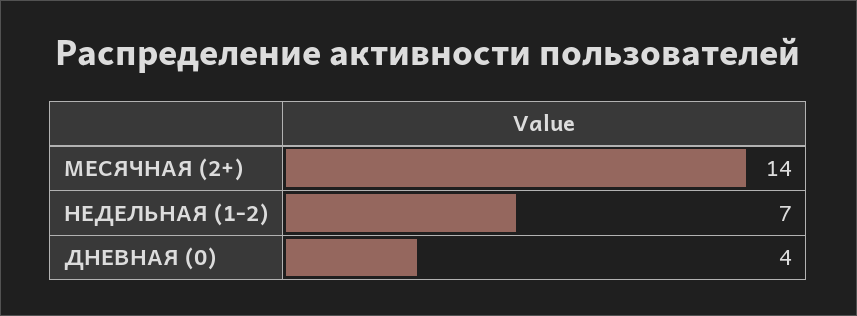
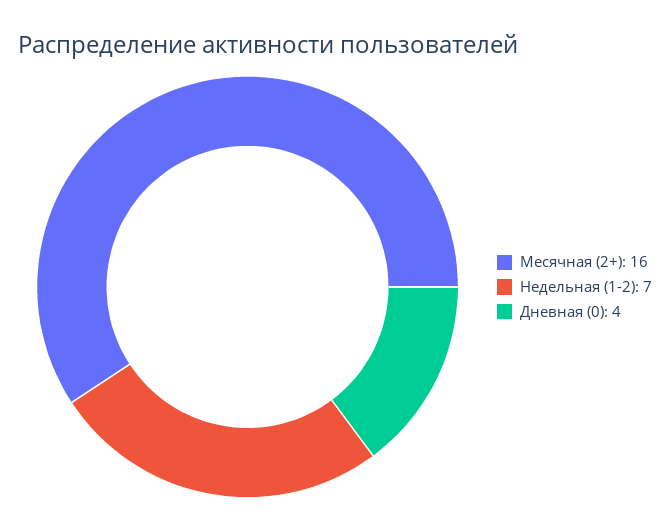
МЕСЯЧНАЯ (2+): 14 -> 16

